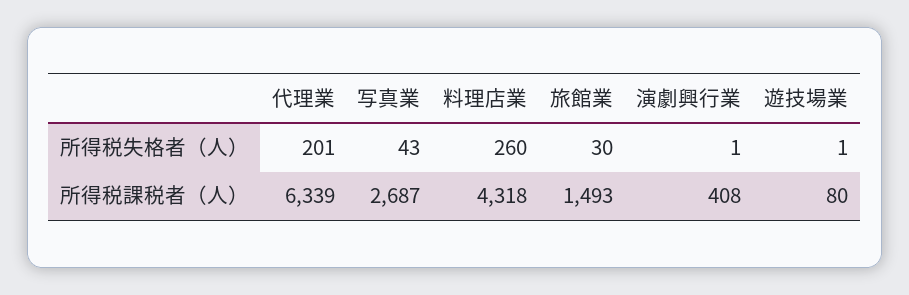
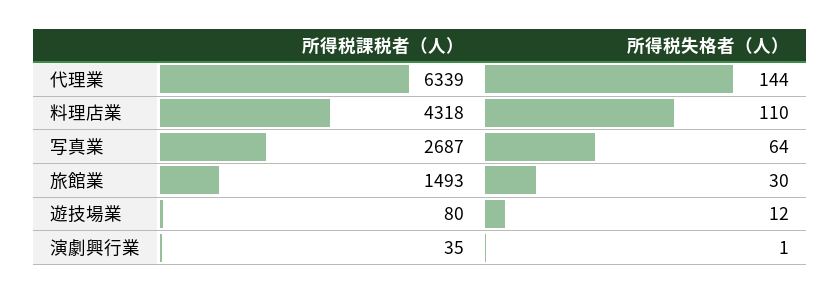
代理業, 所得税失格者（人）: 201 -> 144
写真業, 所得税失格者（人）: 43 -> 64
料理店業, 所得税失格者（人）: 260 -> 110
遊技場業, 所得税失格者（人）: 1 -> 12
演劇興行業, 所得税課税者（人）: 408 -> 35

